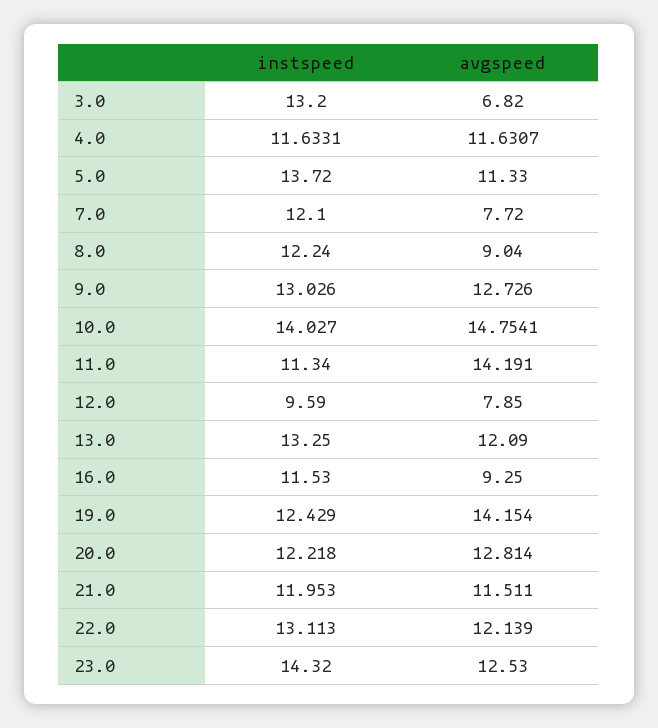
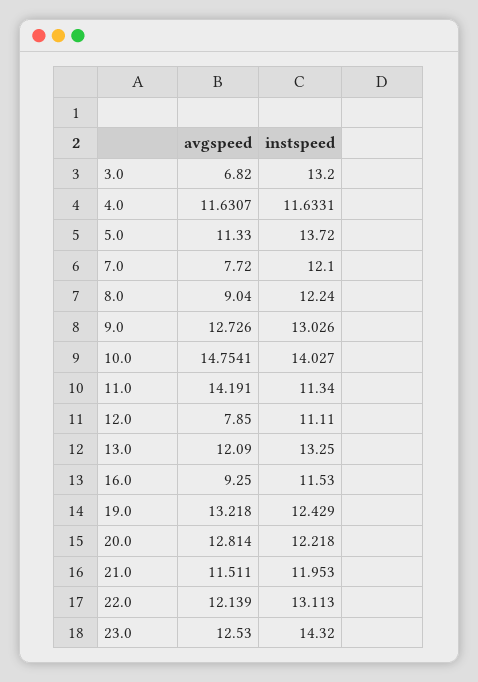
instspeed, 12.0: 9.59 -> 11.11
avgspeed, 19.0: 14.154 -> 13.218

